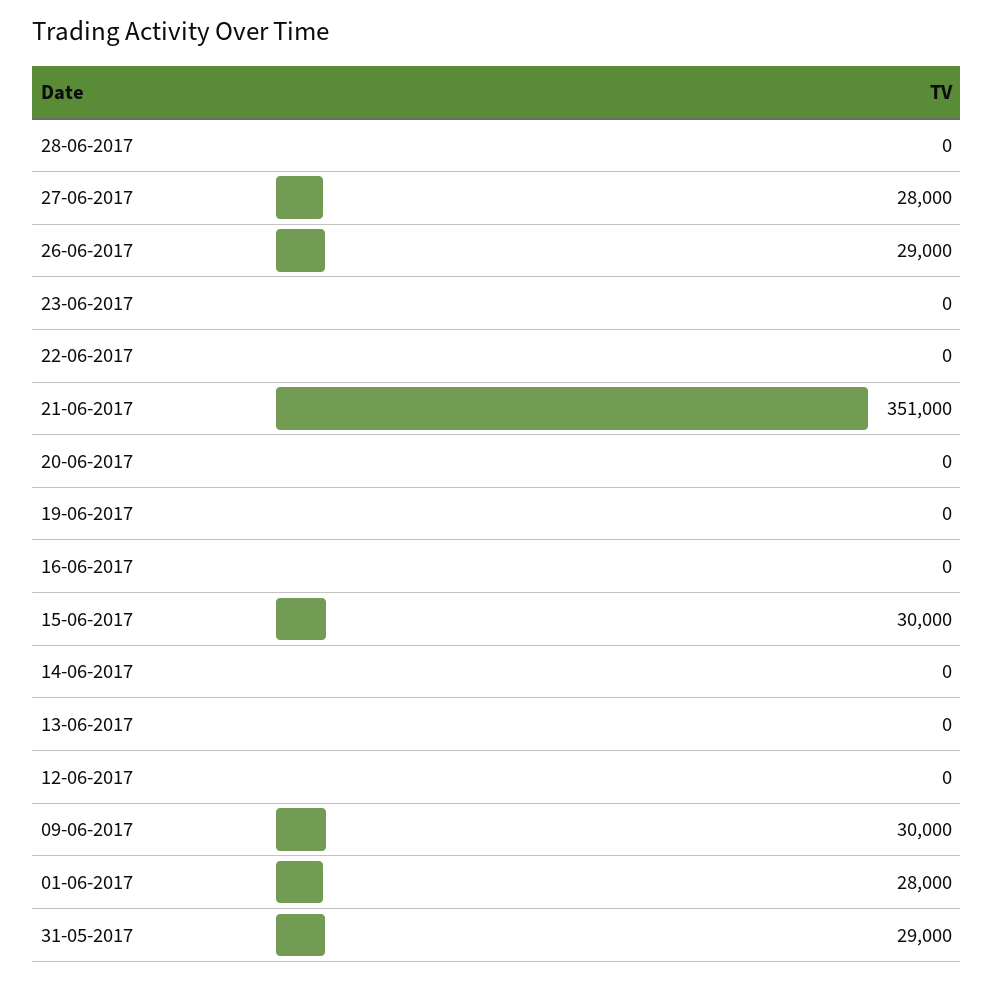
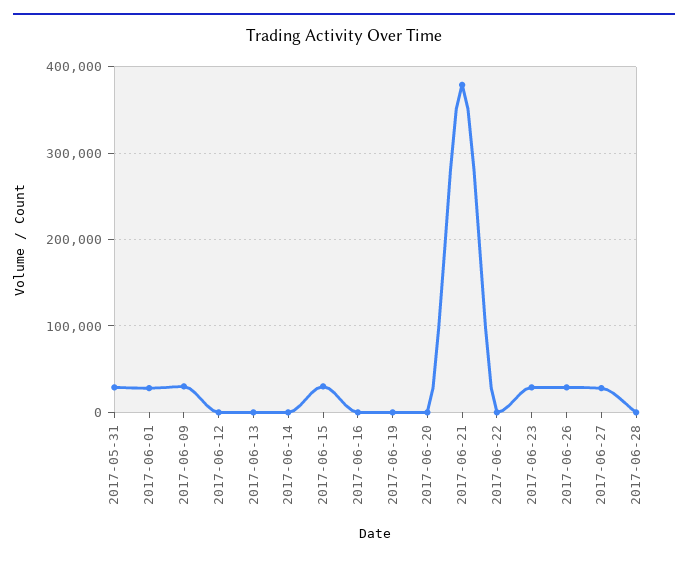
23-06-2017: 0 -> 30000
21-06-2017: 351000 -> 380000

